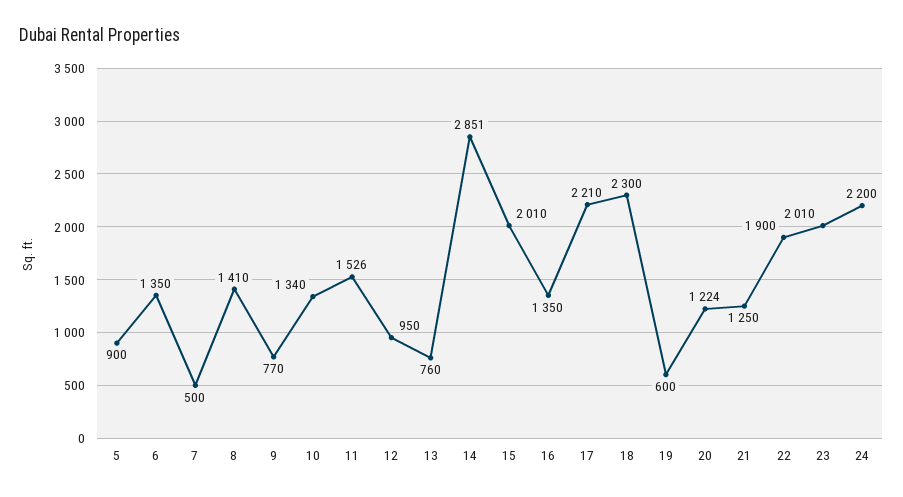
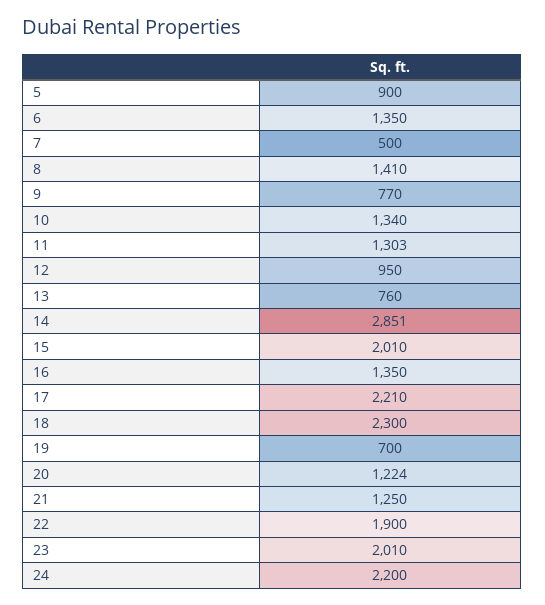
11: 1526 -> 1303
19: 600 -> 700

